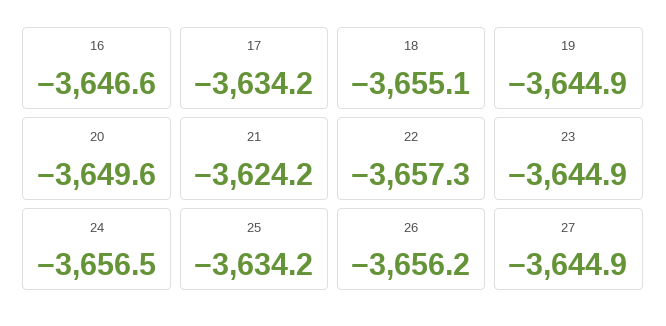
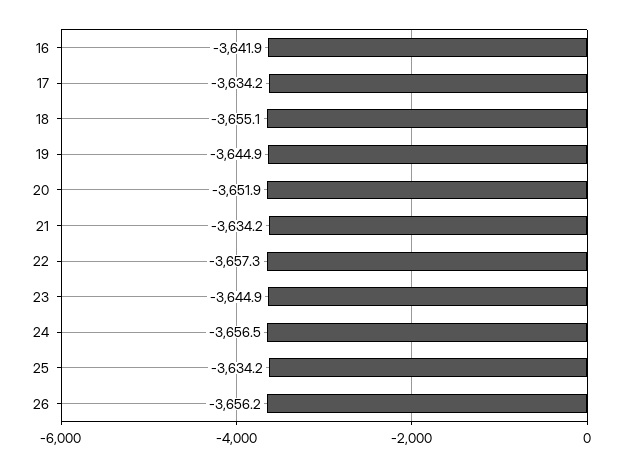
16: -3646.6 -> -3641.9
20: -3649.6 -> -3651.9
21: -3624.2 -> -3634.2
27: -3644.9 -> none

